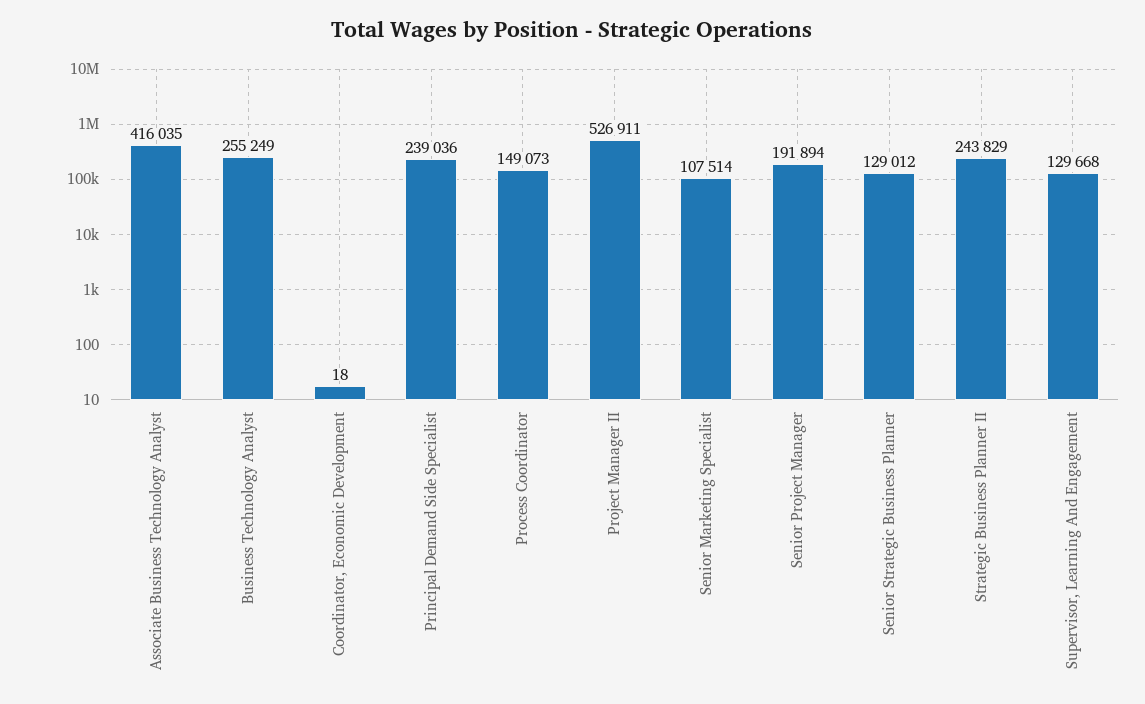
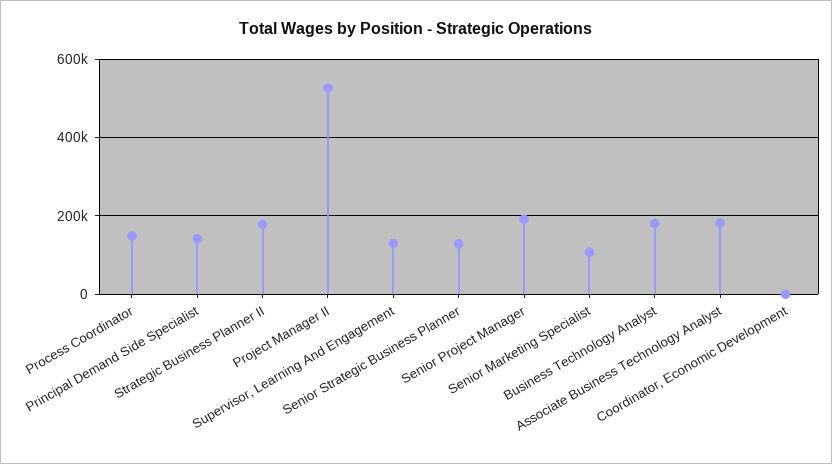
Associate Business Technology Analyst: 416035 -> 180000
Business Technology Analyst: 255249 -> 180000
Principal Demand Side Specialist: 239036 -> 140000
Strategic Business Planner II: 243829 -> 180000

